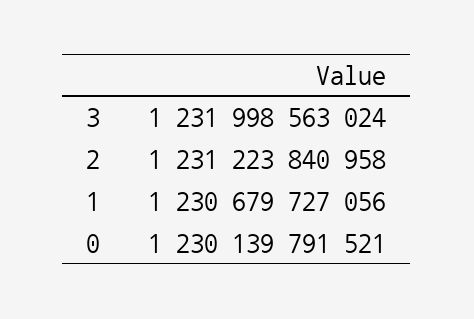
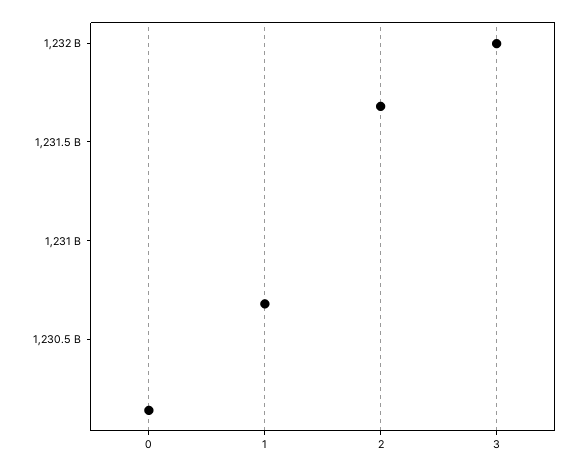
2: 1231223840958 -> 1231700000000

